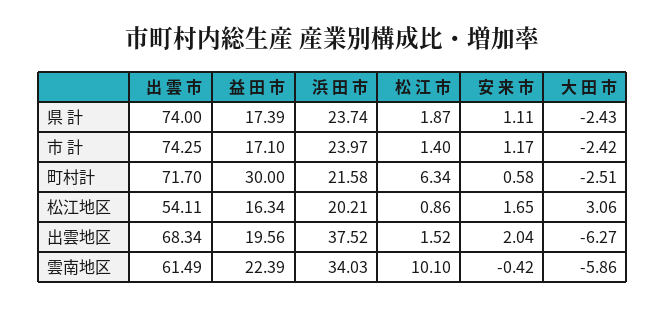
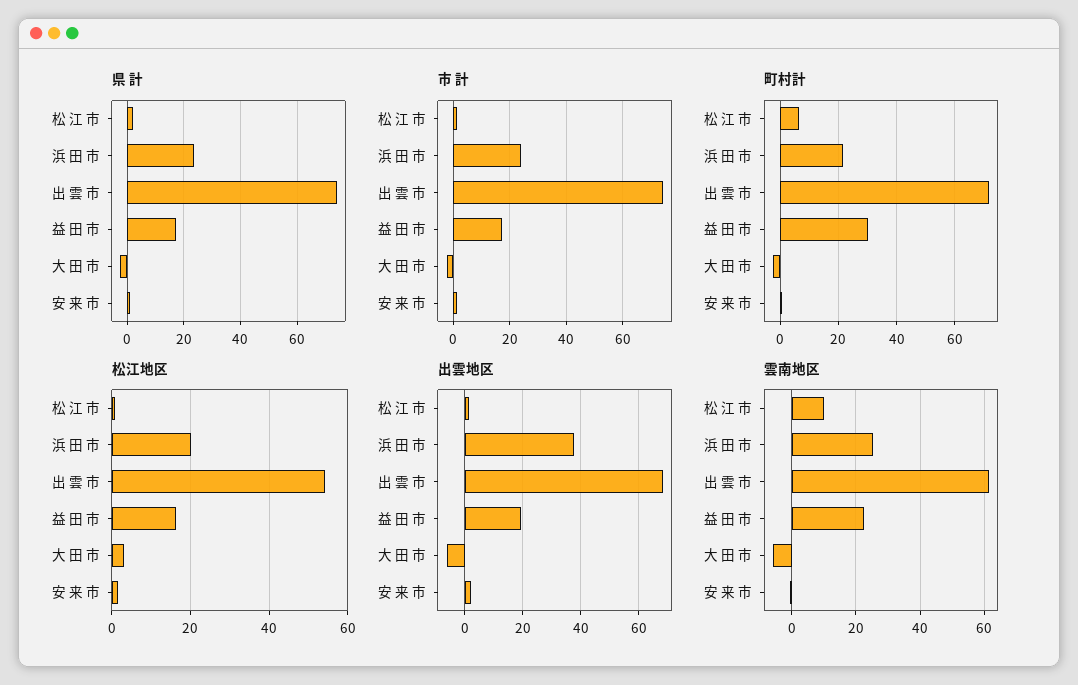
雲南地区, 浜 田 市: 34.03 -> 26

